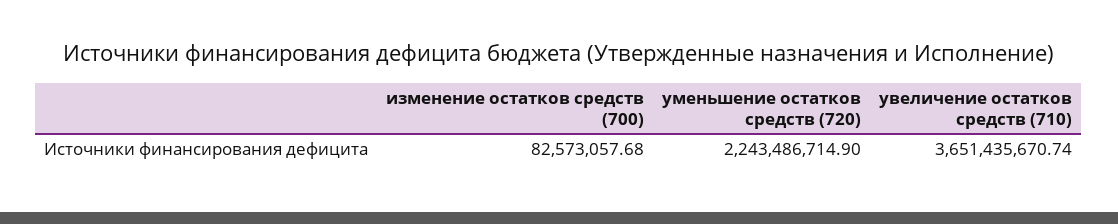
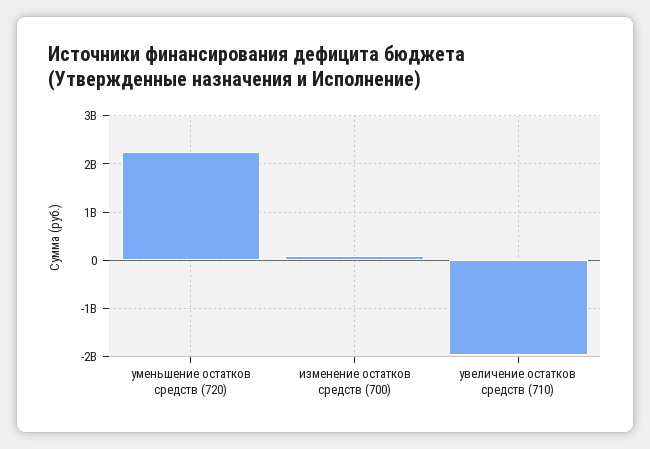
увеличение остатков средств (710): 3651435670.74 -> -2000000000

